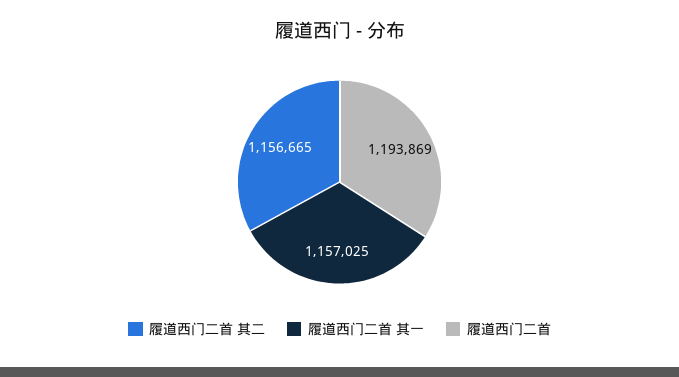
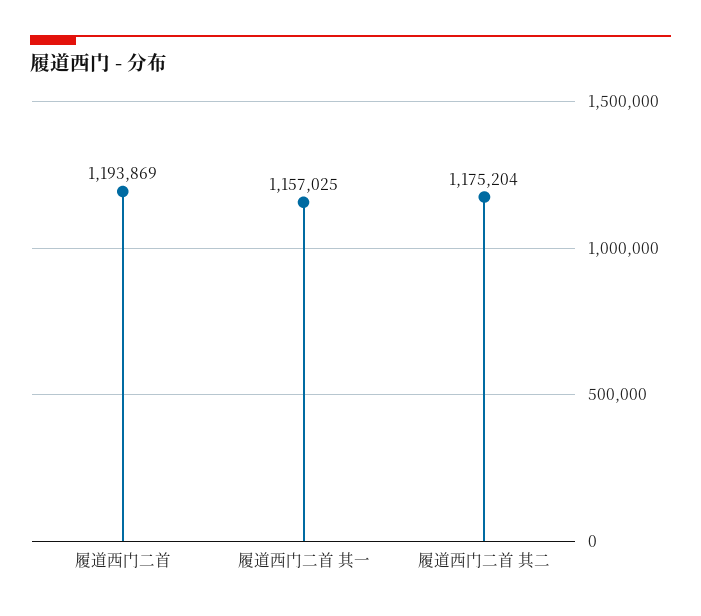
履道西门二首 其二: 1156665 -> 1175204

